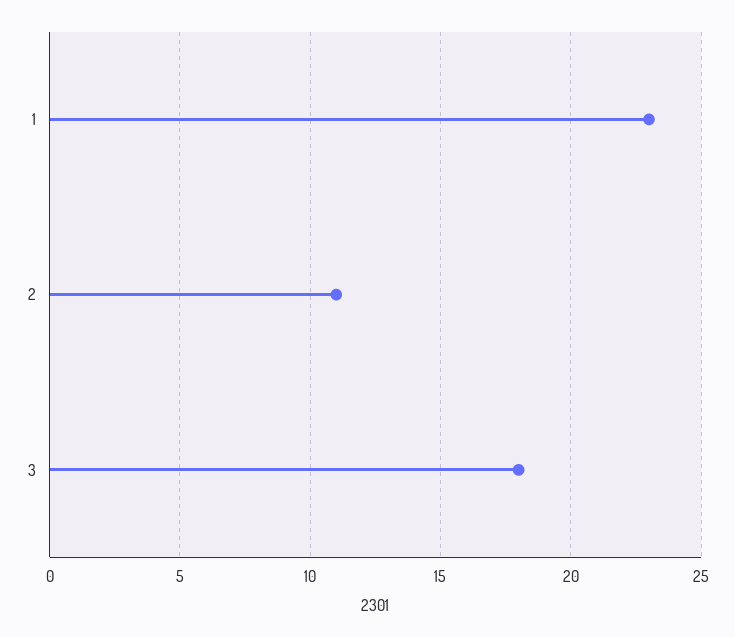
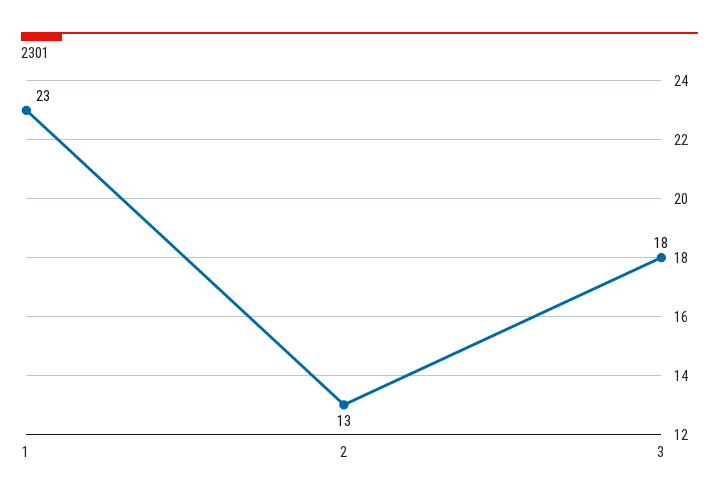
2: 11 -> 13

